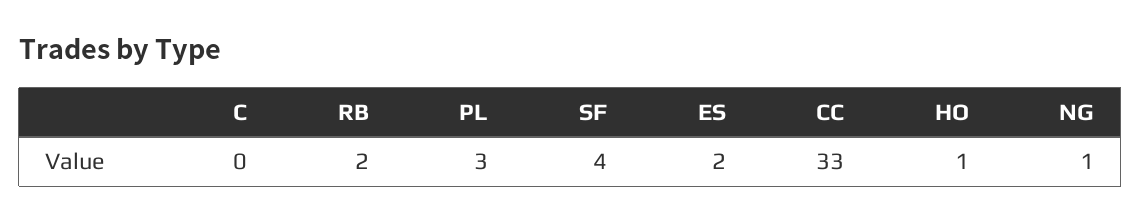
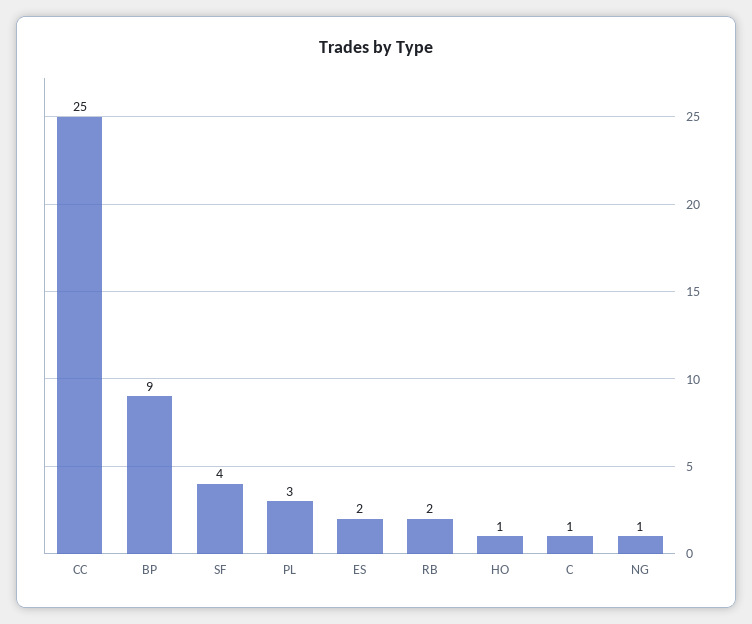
C: 0 -> 1
CC: 33 -> 25
BP: none -> 9

